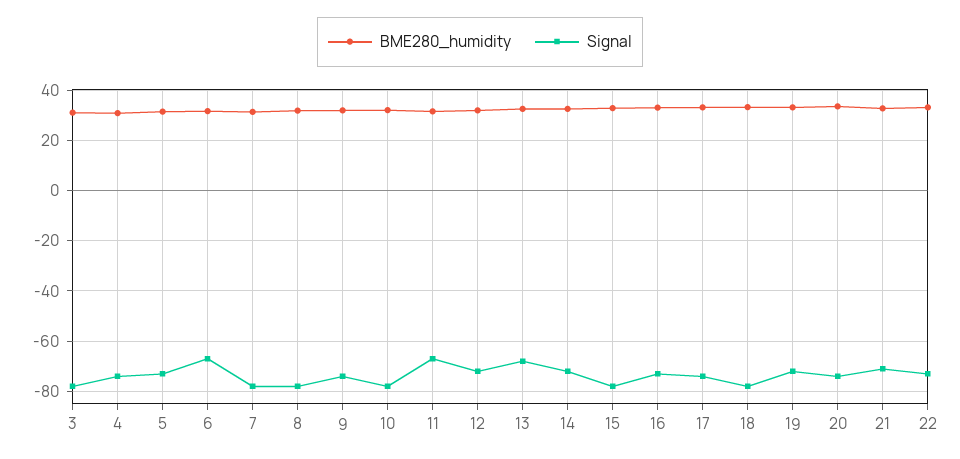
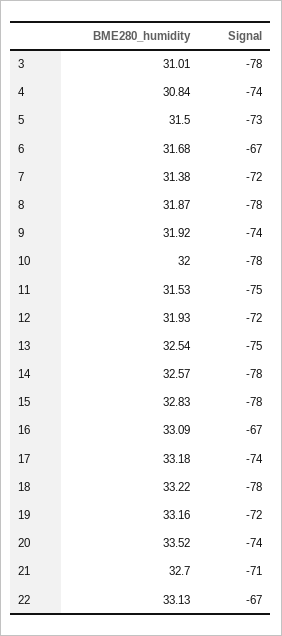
Signal, 7: -77.5 -> -72
Signal, 11: -67.5 -> -75
Signal, 13: -67.5 -> -75
Signal, 14: -72.5 -> -78
Signal, 16: -72.5 -> -67
Signal, 22: -72.5 -> -67

